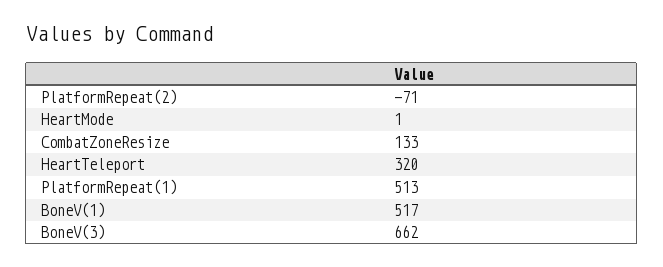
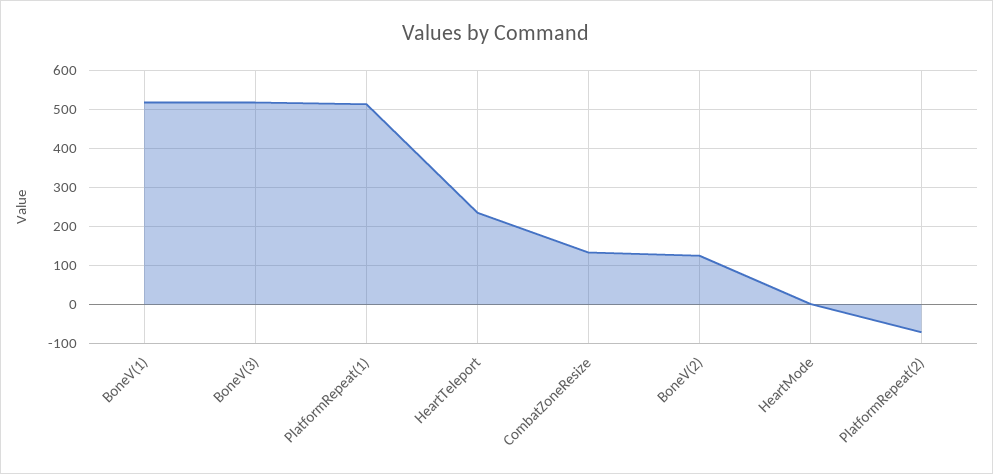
HeartTeleport: 320 -> 240
BoneV(3): 662 -> 520
BoneV(2): none -> 120

